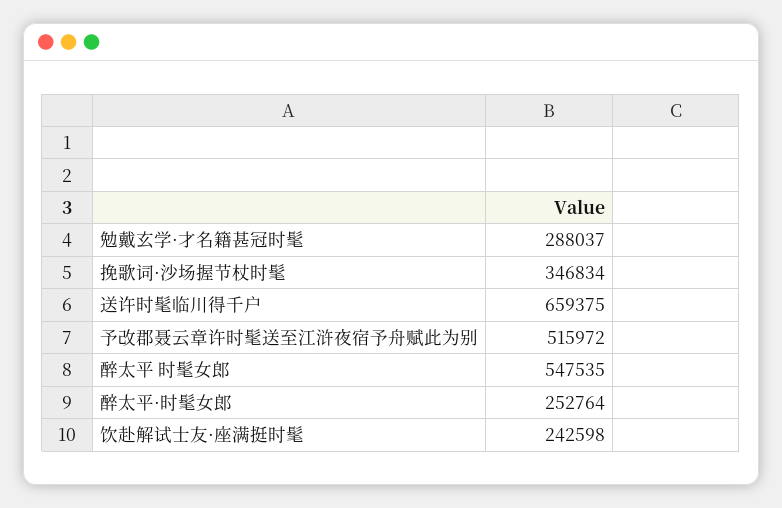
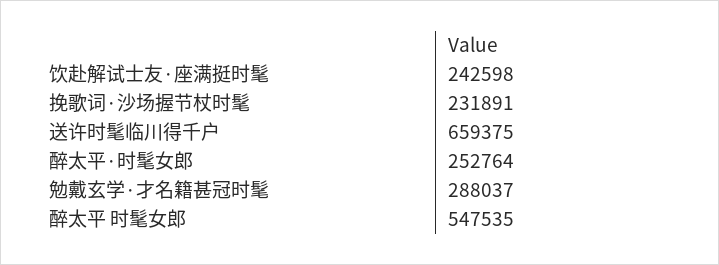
挽歌词·沙场握节杖时髦: 346834 -> 231891
予改郡聂云章许时髦送至江浒夜宿予舟赋此为别: 515972 -> none

